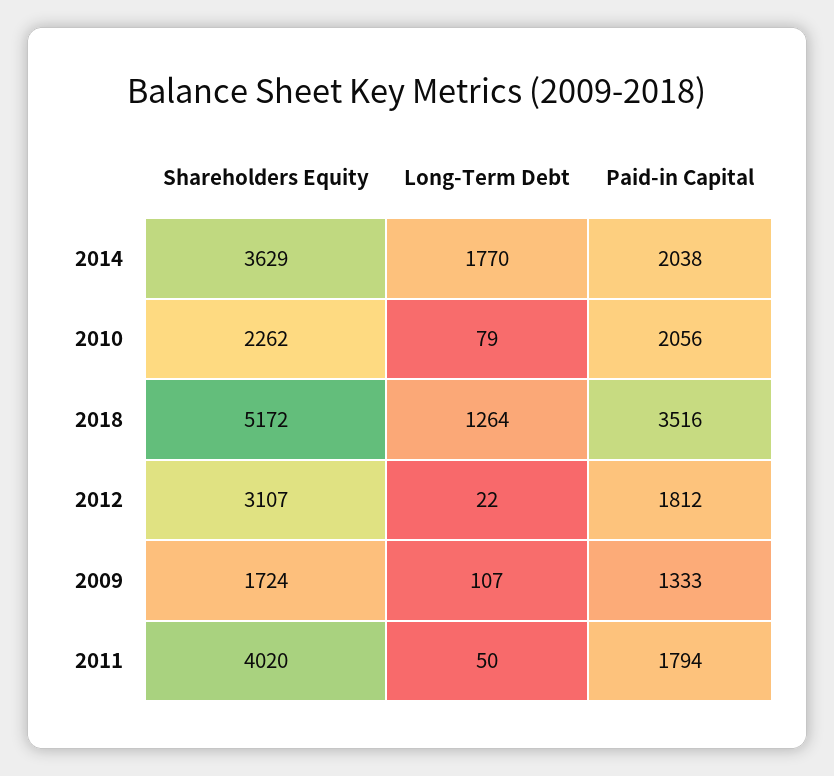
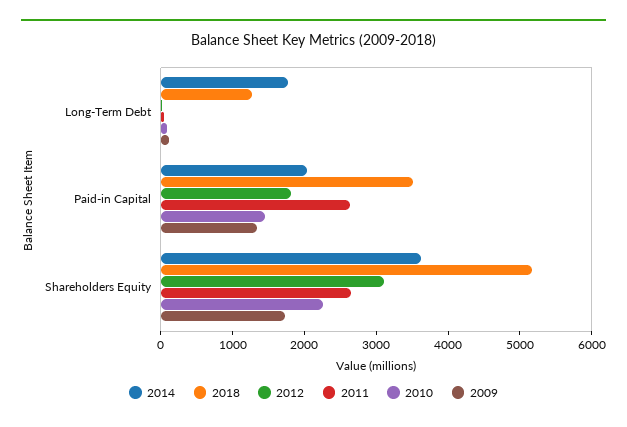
2010, Paid-in Capital: 2056 -> 1400
2011, Shareholders Equity: 4020 -> 2600
2011, Paid-in Capital: 1794 -> 2600

